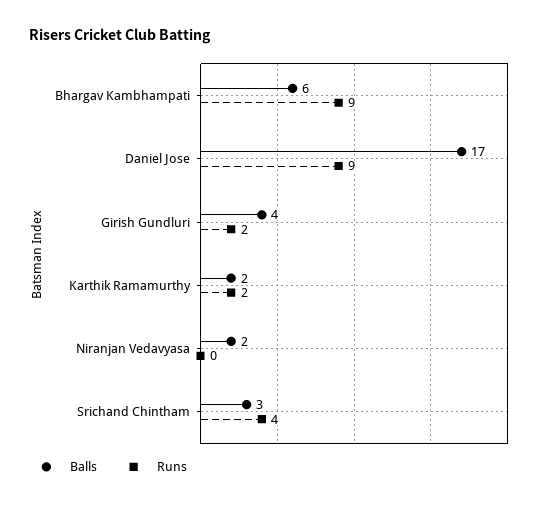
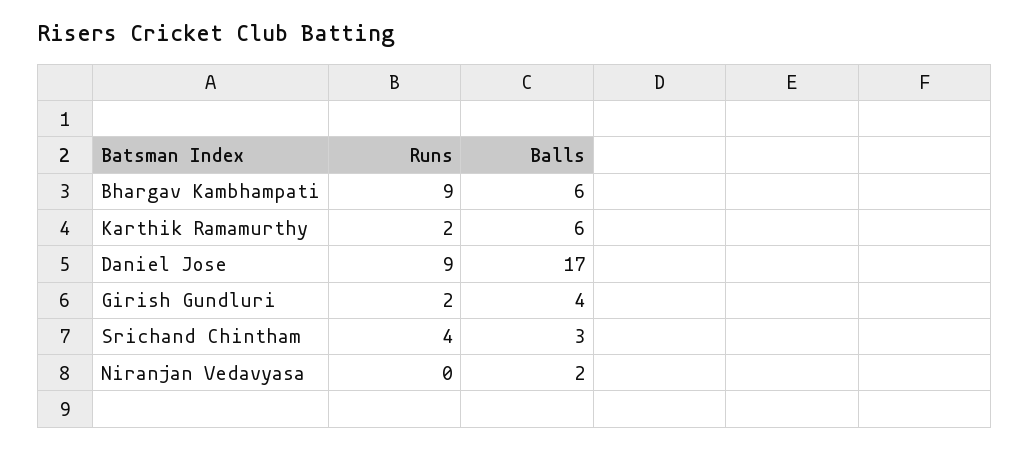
Balls, Karthik Ramamurthy: 2 -> 6

